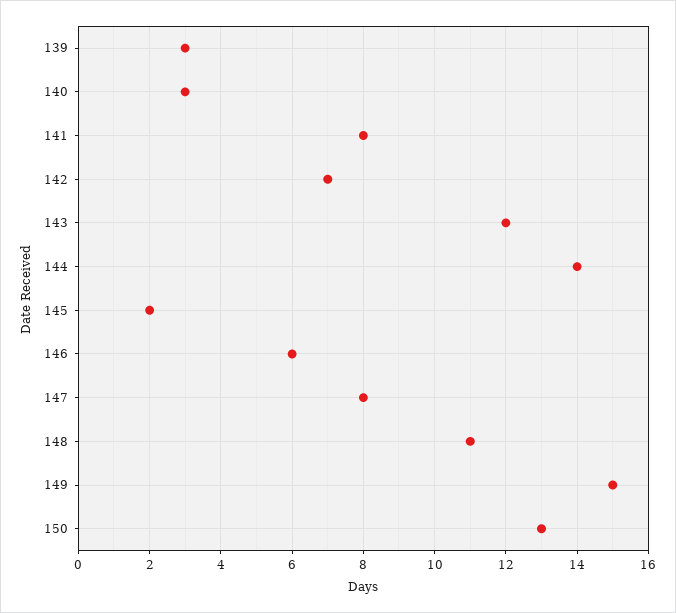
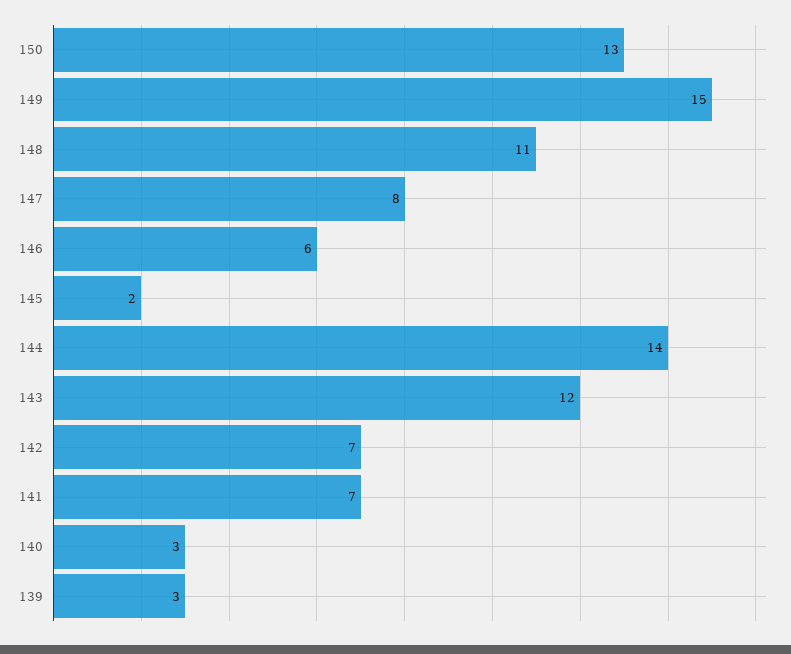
141: 8 -> 7

